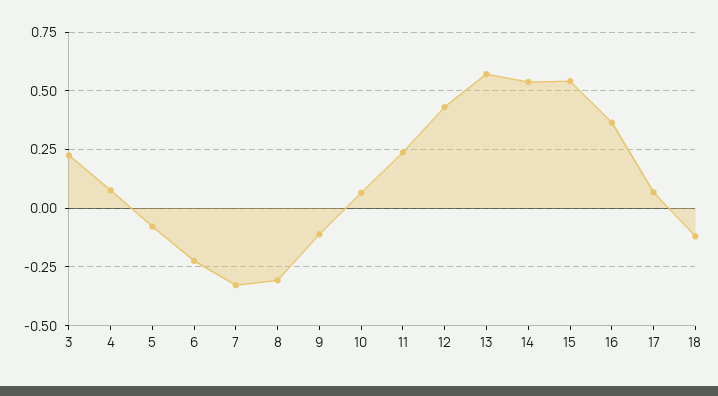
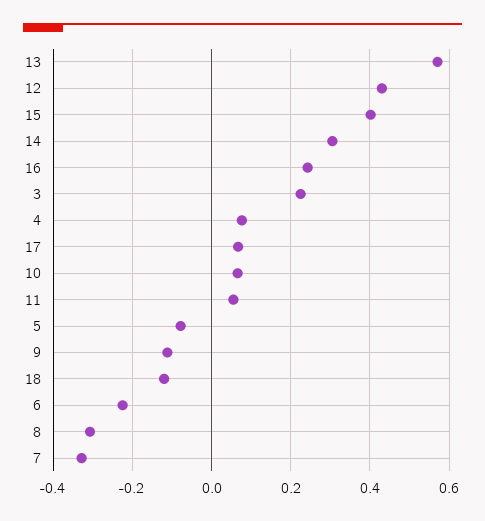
11: 0.25 -> 0.06
14: 0.55 -> 0.3
15: 0.55 -> 0.4
16: 0.35 -> 0.24

